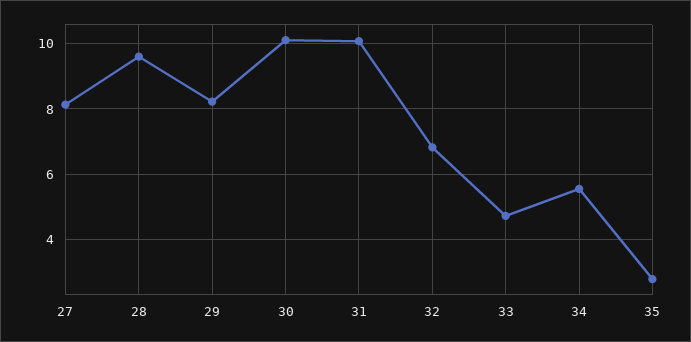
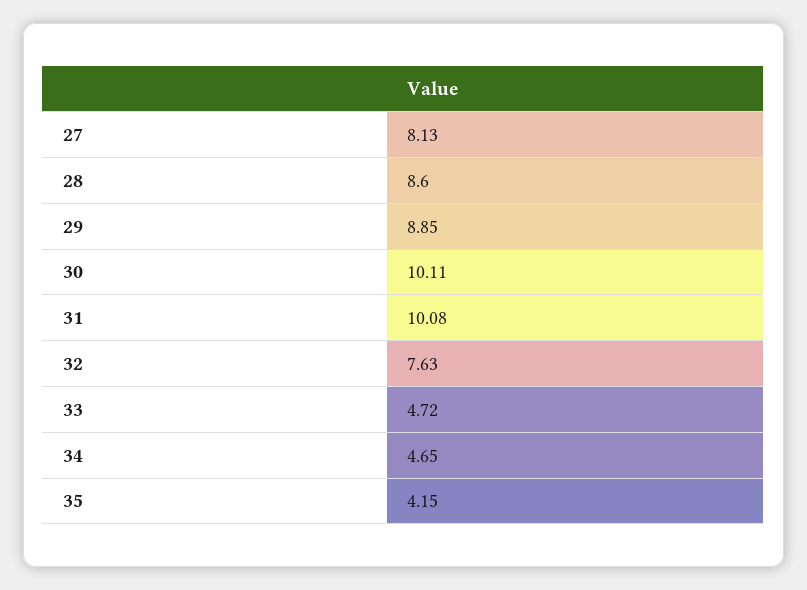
28: 9.6 -> 8.6
29: 8.2 -> 8.85
32: 6.8 -> 7.63
34: 5.6 -> 4.65
35: 2.8 -> 4.15

